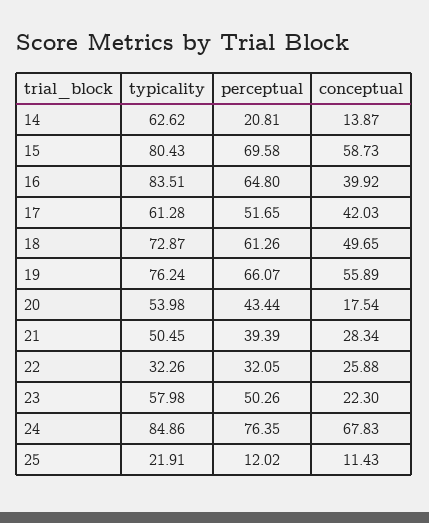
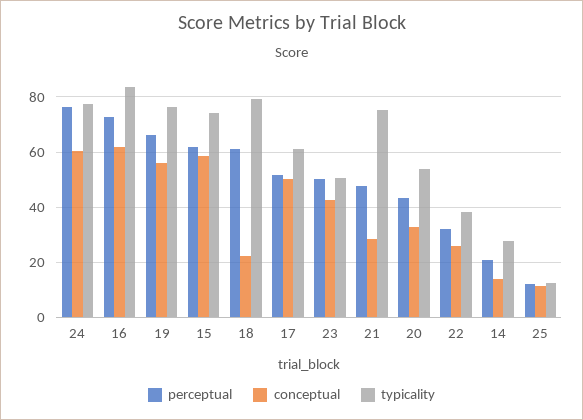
typicality, 14: 62.62 -> 27.5
typicality, 15: 80.43 -> 75
perceptual, 15: 69.58 -> 62.5
perceptual, 16: 64.8 -> 72.5
conceptual, 16: 39.92 -> 62.5
conceptual, 17: 42.03 -> 50
typicality, 18: 72.87 -> 80
conceptual, 18: 49.65 -> 22.5
conceptual, 20: 17.54 -> 32.5
typicality, 21: 50.45 -> 75
perceptual, 21: 39.39 -> 47.5
typicality, 22: 32.26 -> 37.5
typicality, 23: 57.98 -> 50
conceptual, 23: 22.3 -> 42.5
typicality, 24: 84.86 -> 77.5
conceptual, 24: 67.83 -> 60
typicality, 25: 21.91 -> 12.5

